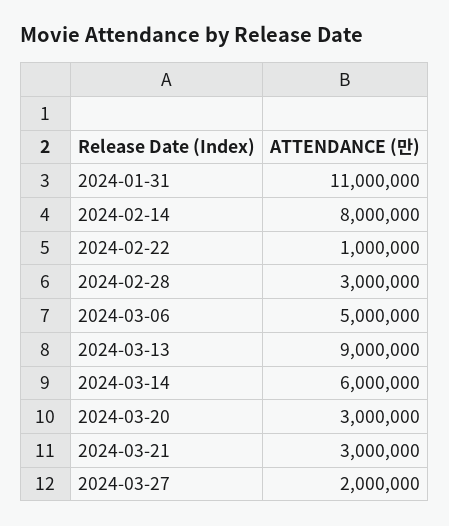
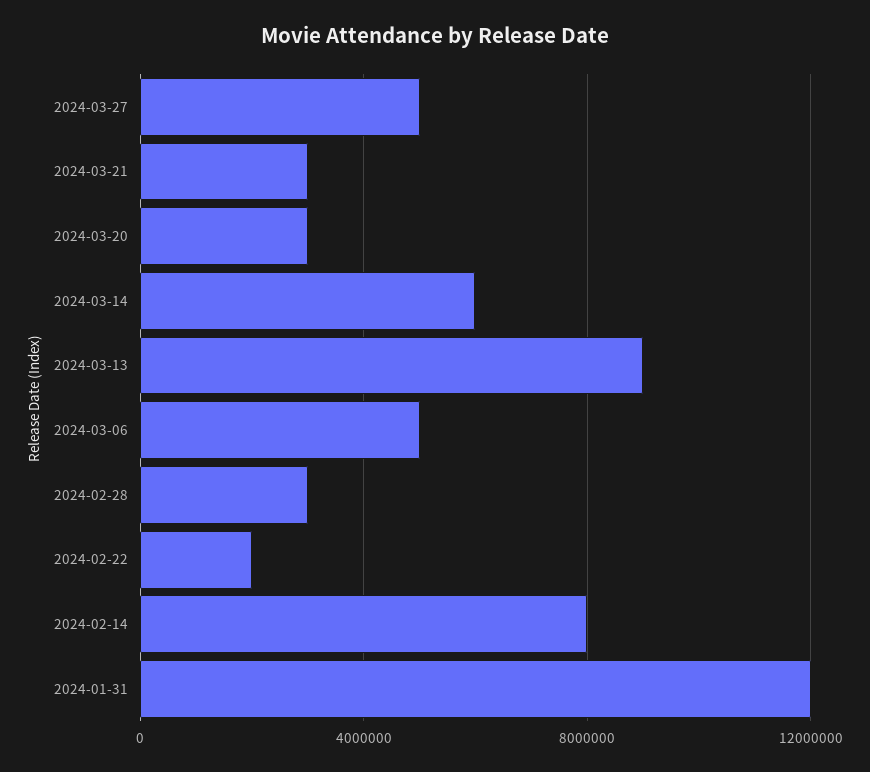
2024-01-31: 11000000 -> 12000000
2024-02-22: 1000000 -> 2000000
2024-03-27: 2000000 -> 5000000

